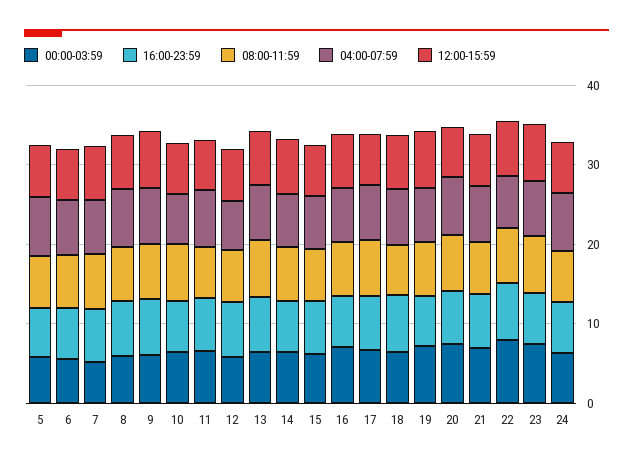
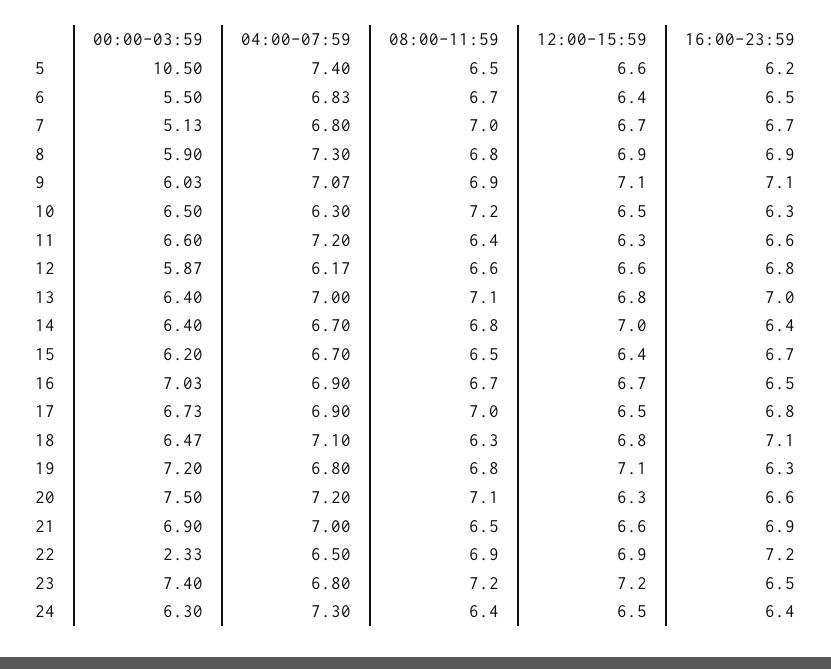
00:00-03:59, 5: 6 -> 10.5
00:00-03:59, 22: 8 -> 2.33

